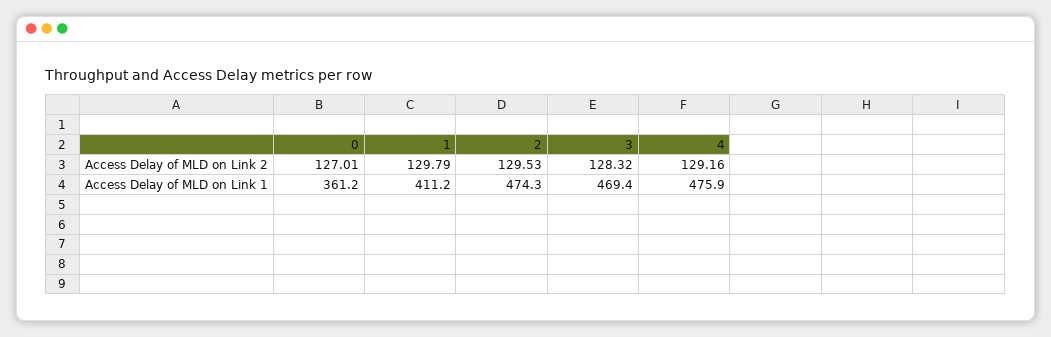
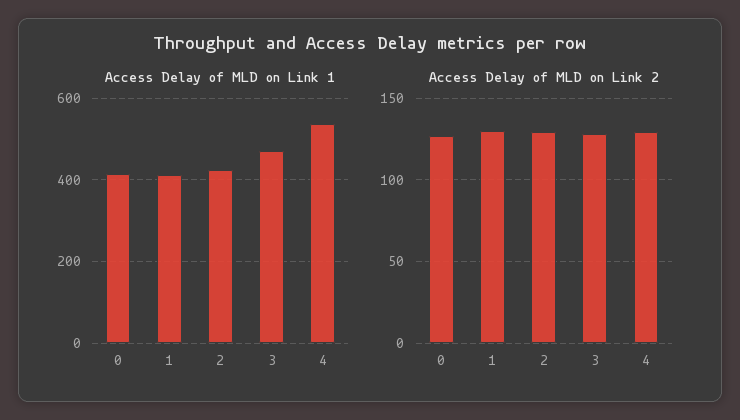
Access Delay of MLD on Link 1, 0: 361.2 -> 420
Access Delay of MLD on Link 1, 2: 474.3 -> 420
Access Delay of MLD on Link 1, 4: 475.9 -> 540

